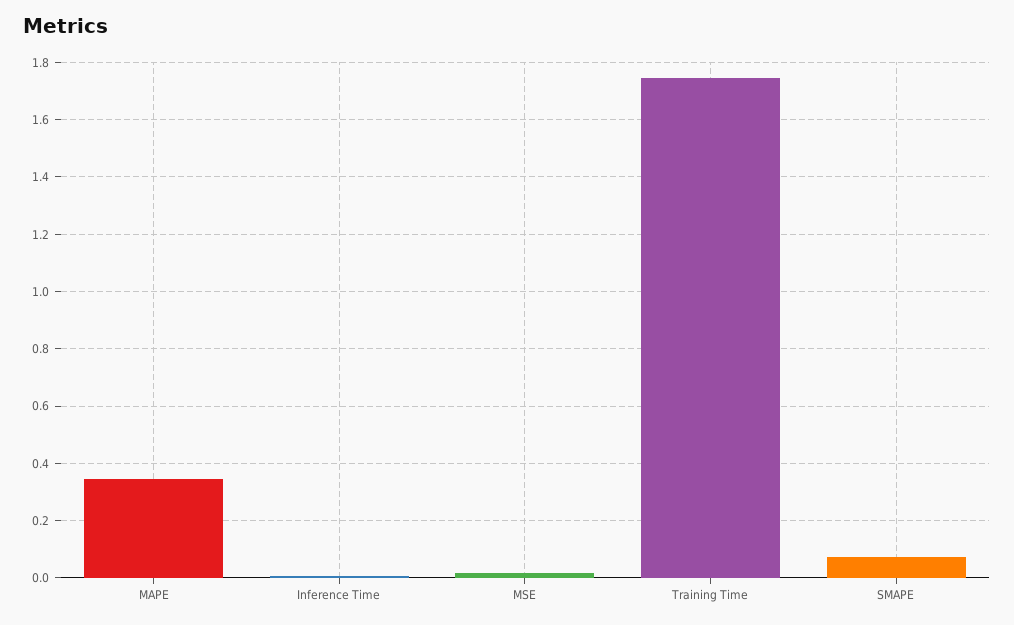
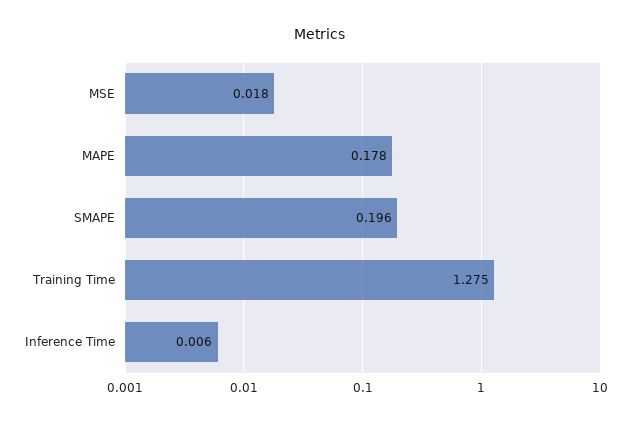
MAPE: 0.35 -> 0.178
Training Time: 1.75 -> 1.275
SMAPE: 0.075 -> 0.196

